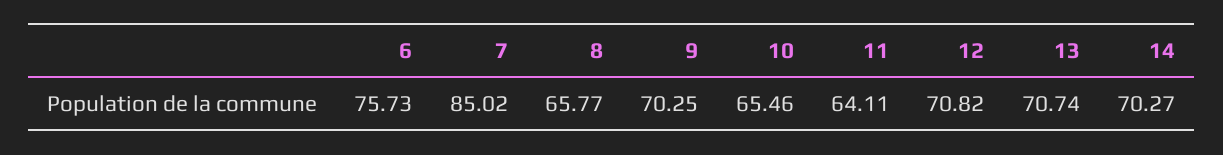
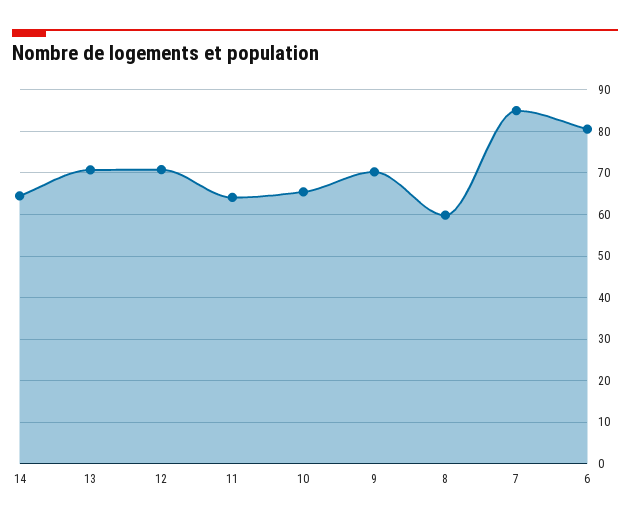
6: 75.73 -> 80
8: 65.77 -> 60
14: 70.27 -> 64

